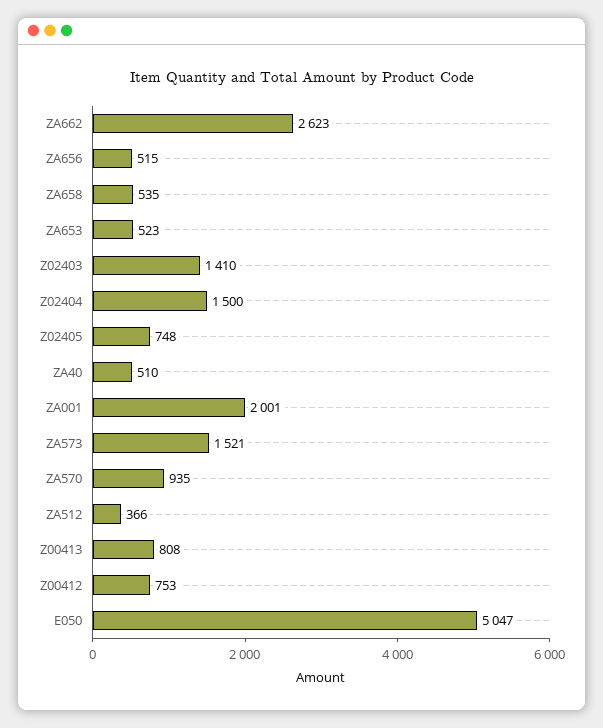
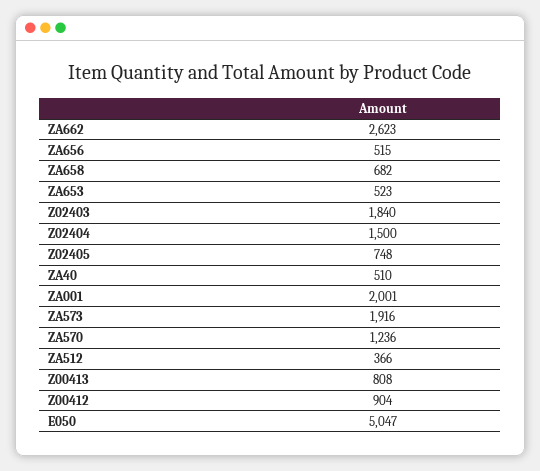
ZA658: 535 -> 682
Z02403: 1410 -> 1840
ZA573: 1521 -> 1916
ZA570: 935 -> 1236
Z00412: 753 -> 904

